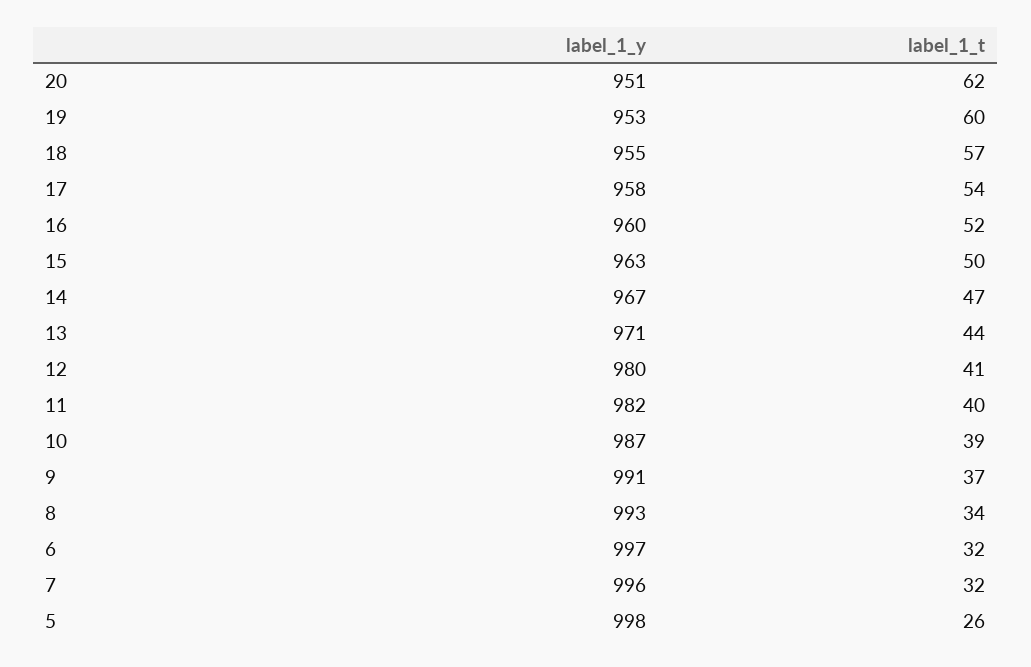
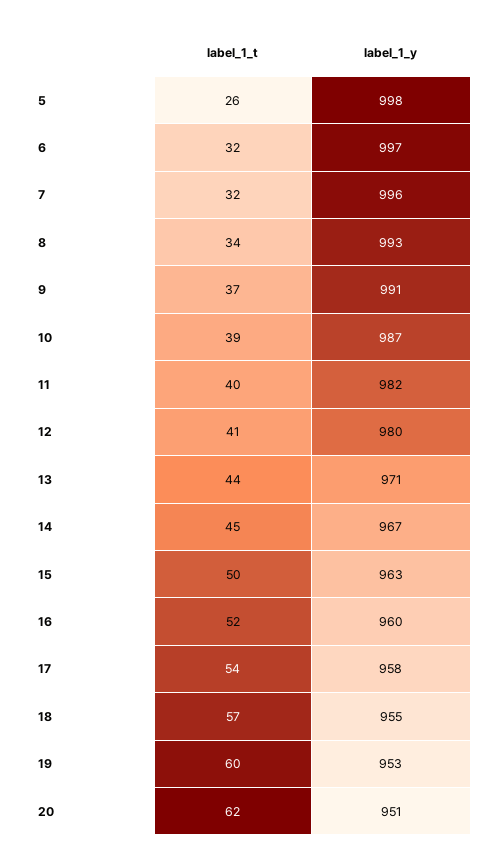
label_1_t, 14: 47 -> 45

